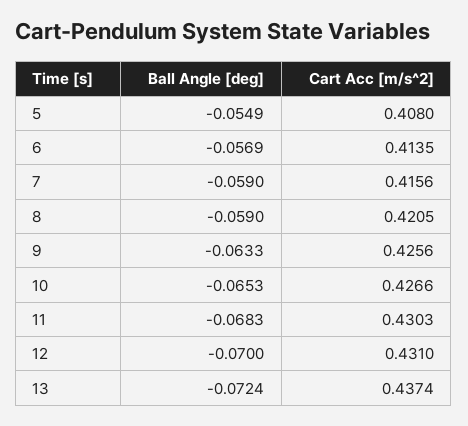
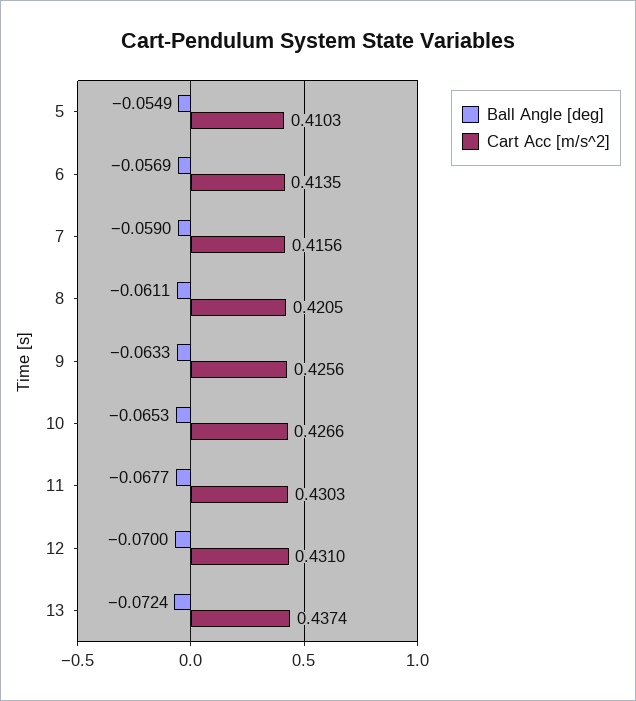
Cart Acc [m/s^2], 5: 0.408 -> 0.4103
Ball Angle [deg], 8: -0.059 -> -0.0611
Ball Angle [deg], 11: -0.0683 -> -0.0677

